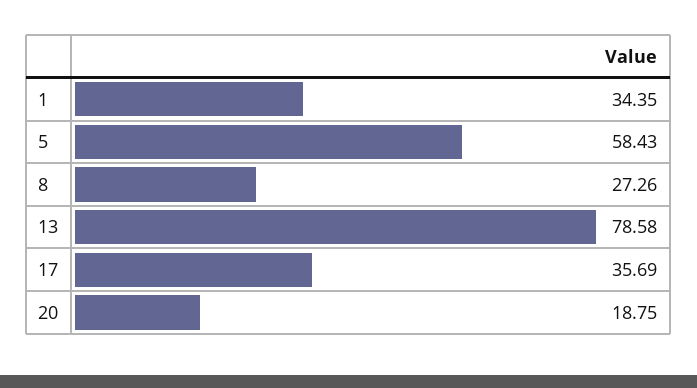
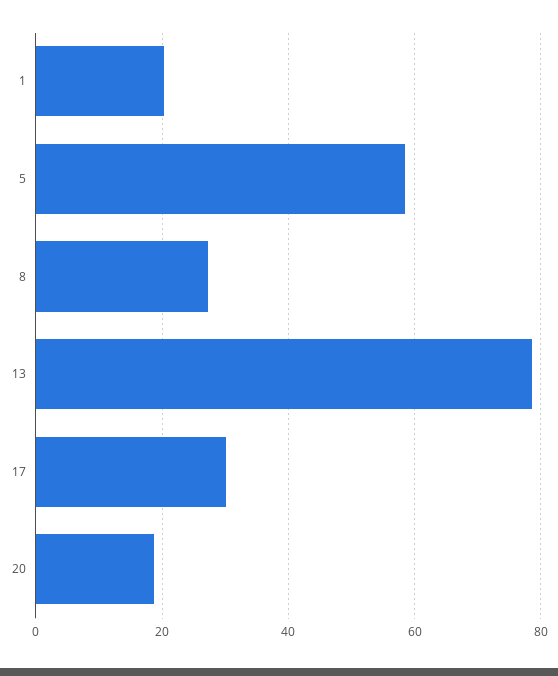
1: 34.35 -> 20
17: 35.69 -> 30

